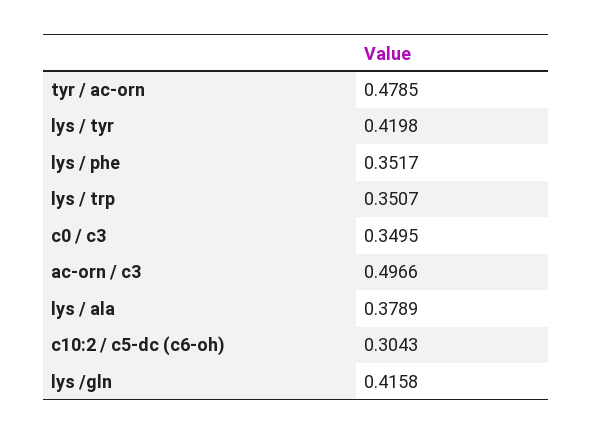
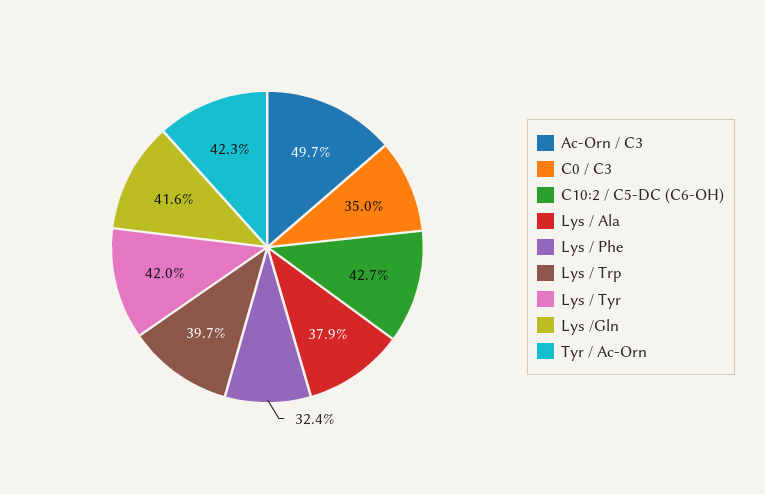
tyr / ac-orn: 0.4785 -> 0.423
lys / phe: 0.3517 -> 0.324
lys / trp: 0.3507 -> 0.397
c10:2 / c5-dc (c6-oh): 0.3043 -> 0.427

